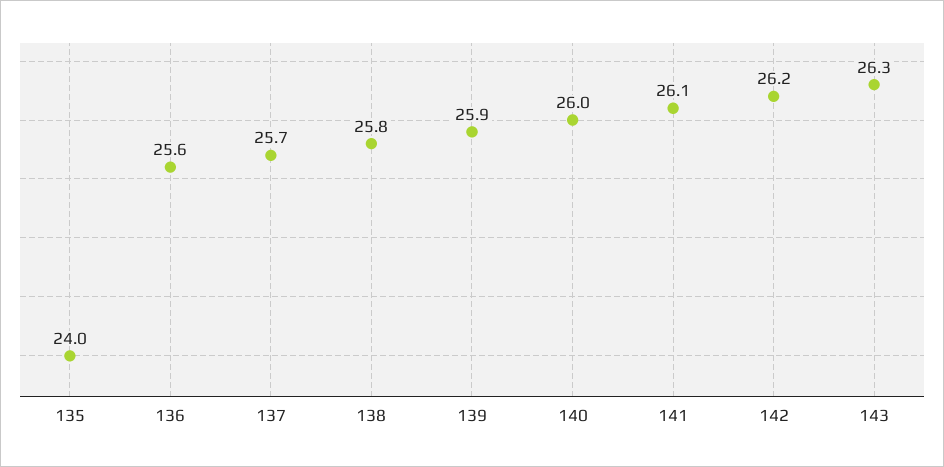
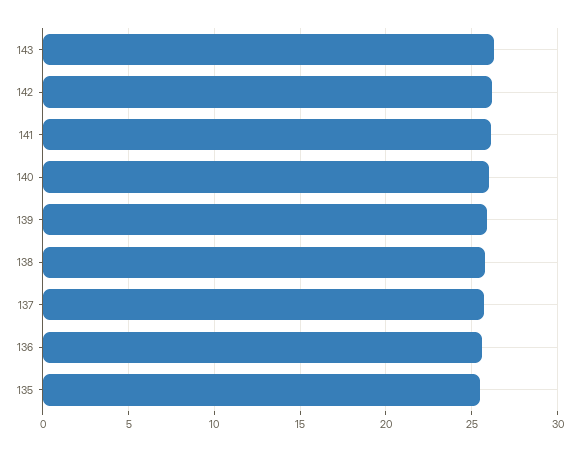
135: 24 -> 25.5

